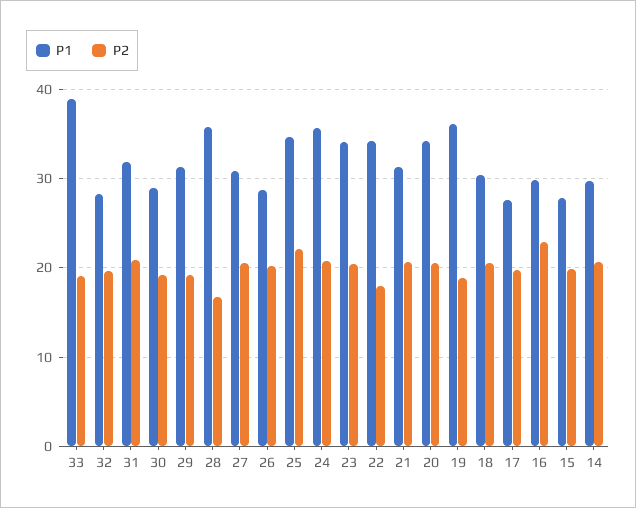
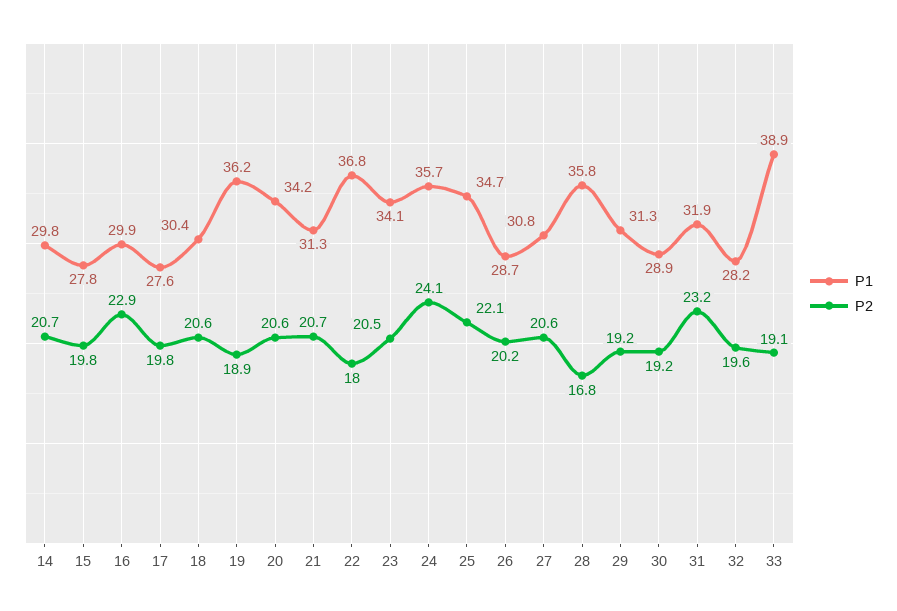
P2, 31: 21 -> 23.2
P2, 24: 21 -> 24.1
P1, 22: 34 -> 36.8

